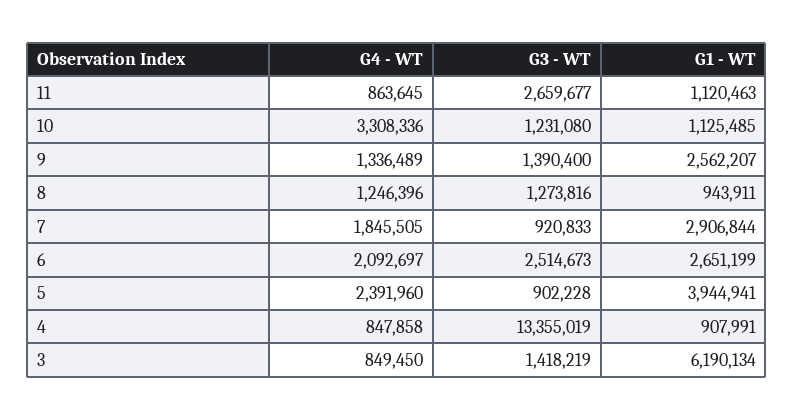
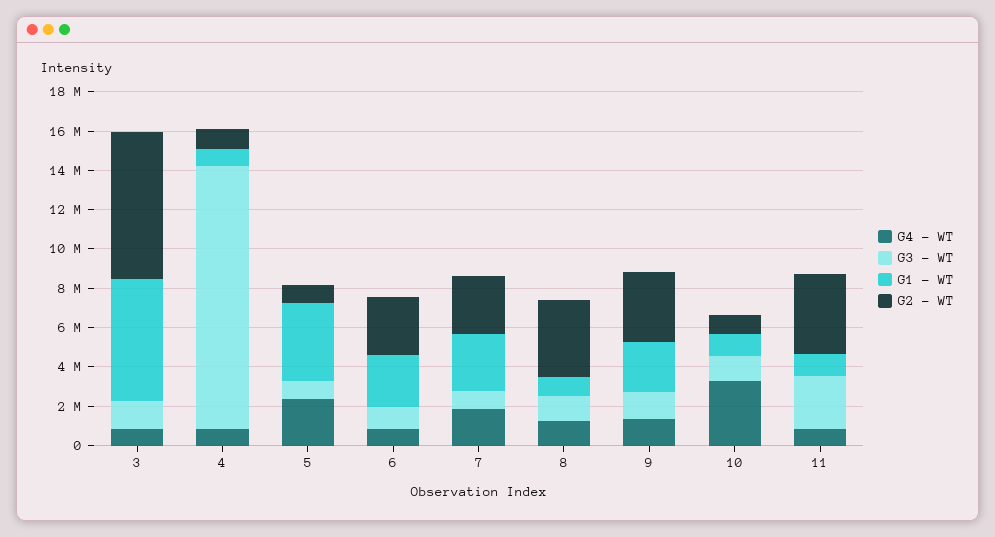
G4 - WT, 6: 2092697 -> 1000000
G3 - WT, 6: 2514673 -> 1000000
G2 - WT, 3: none -> 7500000
G2 - WT, 4: none -> 1000000
G2 - WT, 5: none -> 1000000
G2 - WT, 6: none -> 3000000
G2 - WT, 7: none -> 3000000
G2 - WT, 8: none -> 4000000
G2 - WT, 9: none -> 3500000
G2 - WT, 10: none -> 1000000
G2 - WT, 11: none -> 4000000

